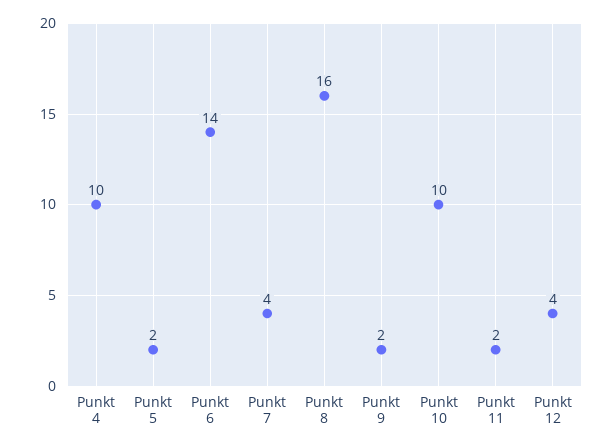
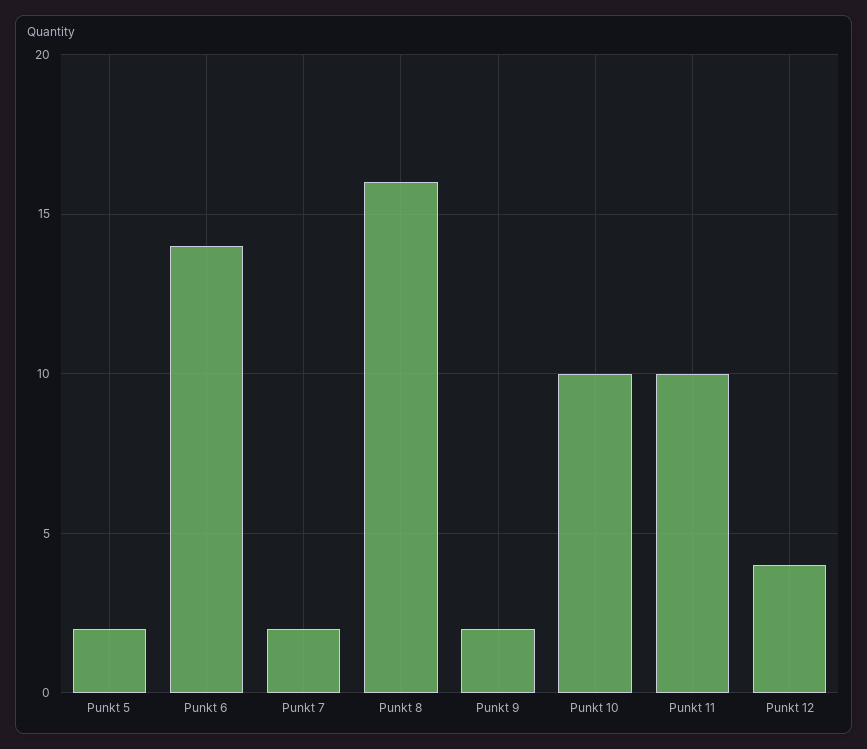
Punkt 4: 10 -> none
Punkt 7: 4 -> 2
Punkt 11: 2 -> 10

